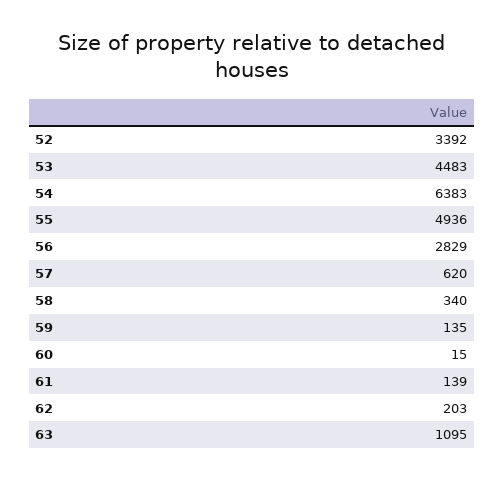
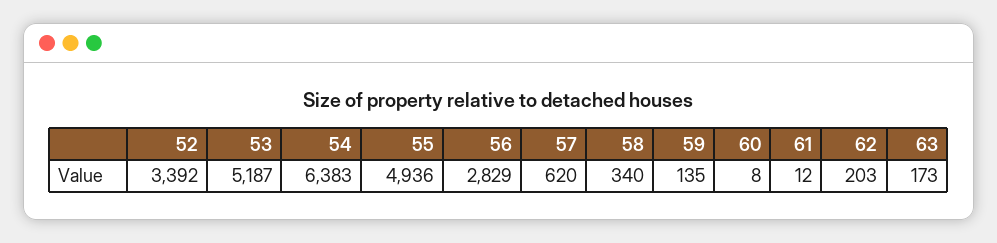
53: 4483 -> 5187
60: 15 -> 8
61: 139 -> 12
63: 1095 -> 173

